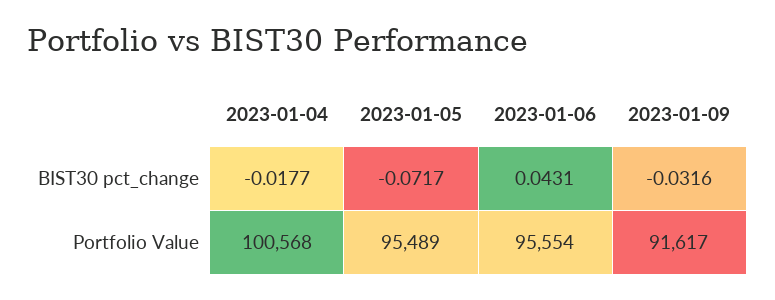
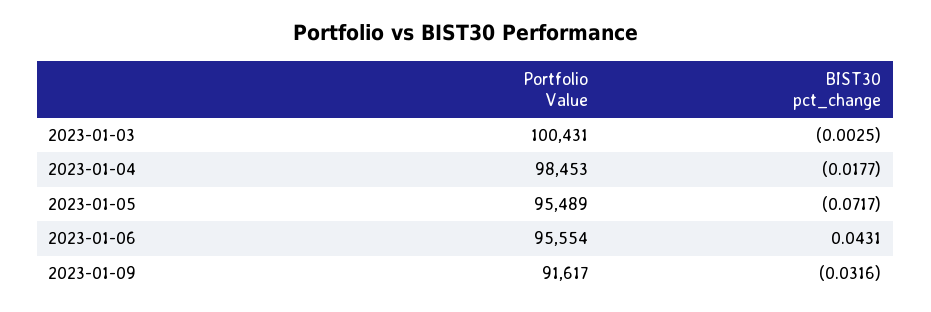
2023-01-04, Portfolio Value: 100568 -> 98453
2023-01-03, Portfolio Value: none -> 100431
2023-01-03, BIST30 pct_change: none -> -0.0025

